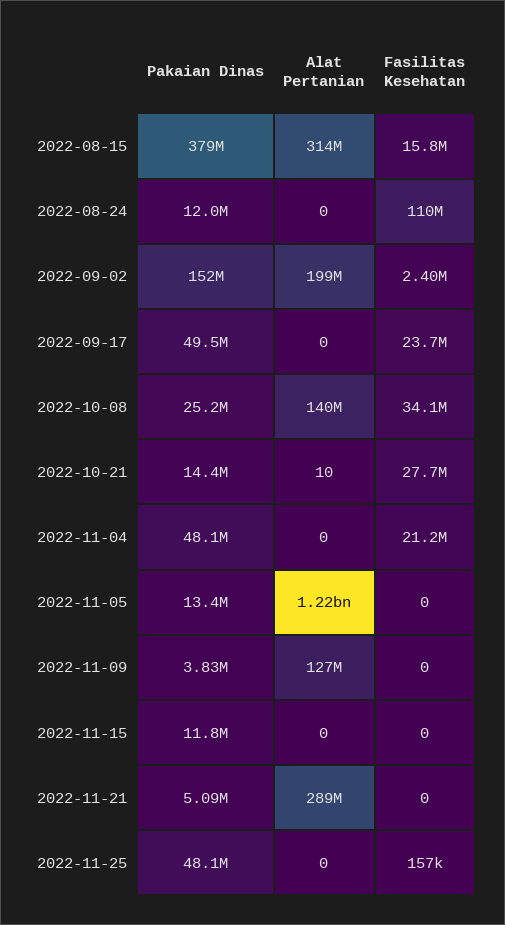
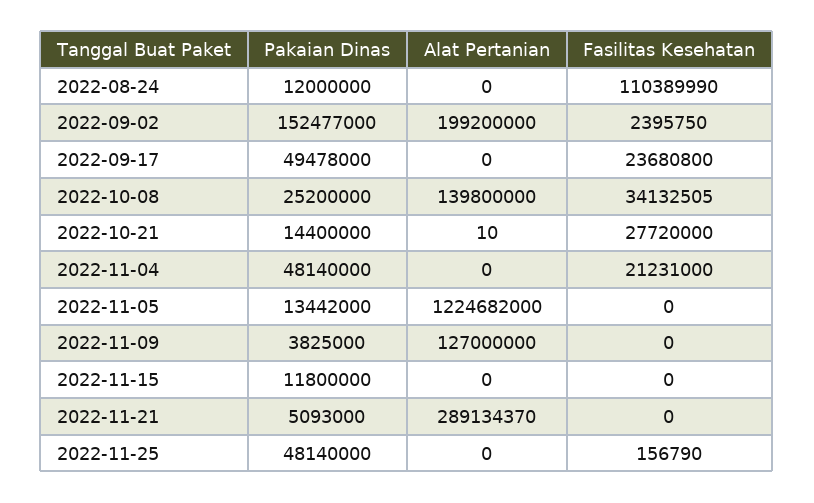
Pakaian Dinas, 2022-08-15: 379000000 -> none
Alat Pertanian, 2022-08-15: 314000000 -> none
Fasilitas Kesehatan, 2022-08-15: 15800000 -> none

